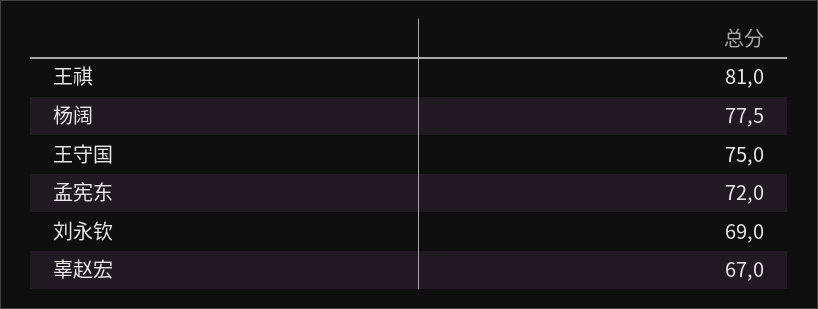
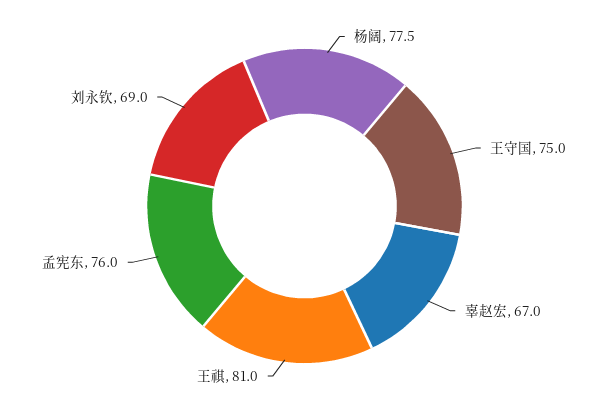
孟宪东: 72 -> 76

